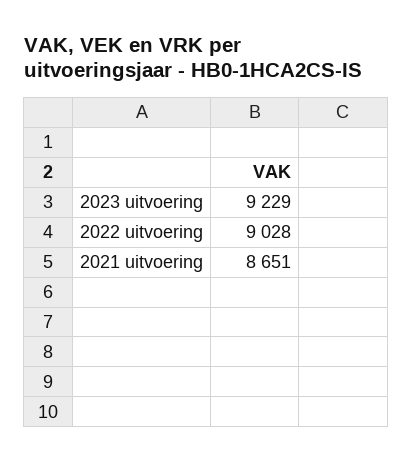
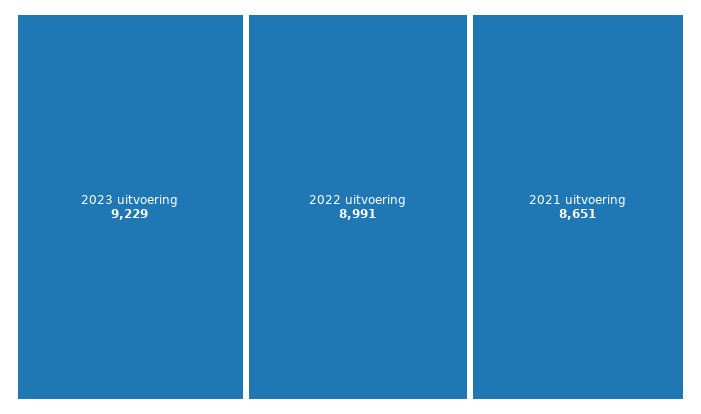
2022 uitvoering: 9028 -> 8991

